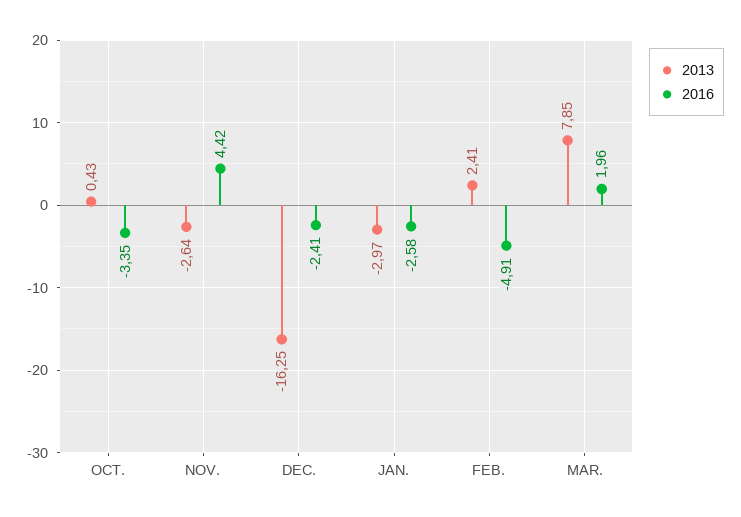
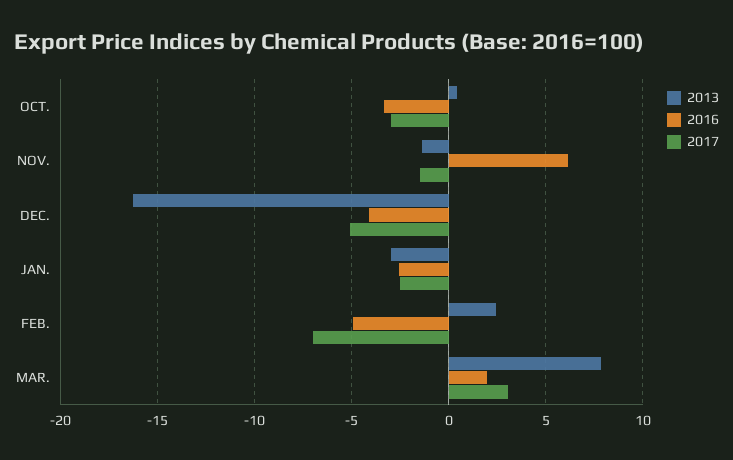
2013, NOV.: -2.64 -> -1.5
2016, NOV.: 4.42 -> 6
2016, DEC.: -2.41 -> -4
2017, OCT.: none -> -3
2017, NOV.: none -> -1.5
2017, DEC.: none -> -5
2017, JAN.: none -> -2.5
2017, FEB.: none -> -7
2017, MAR.: none -> 3

